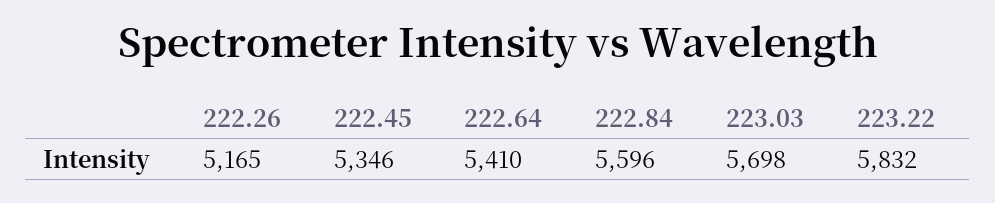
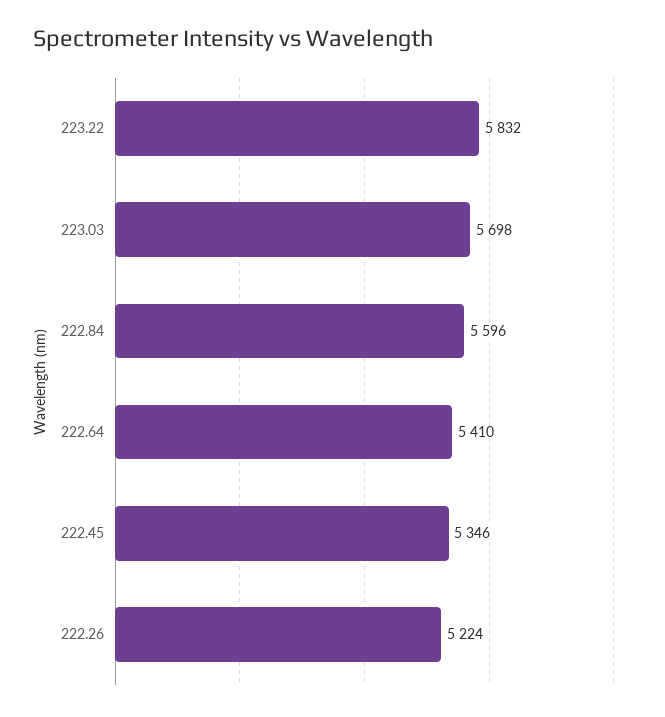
222.26: 5165 -> 5224

